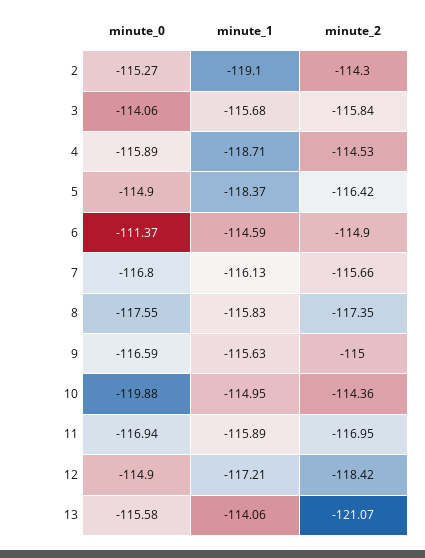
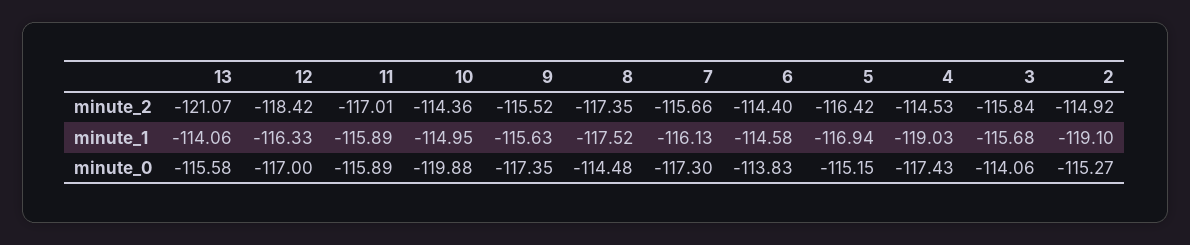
minute_2, 2: -114.3 -> -114.92
minute_0, 4: -115.89 -> -117.43
minute_1, 4: -118.71 -> -119.03
minute_0, 5: -114.9 -> -115.15
minute_1, 5: -118.37 -> -116.94
minute_0, 6: -111.37 -> -113.83
minute_1, 6: -114.59 -> -114.58
minute_2, 6: -114.9 -> -114.4
minute_0, 7: -116.8 -> -117.3
minute_0, 8: -117.55 -> -114.48
minute_1, 8: -115.83 -> -117.52
minute_0, 9: -116.59 -> -117.35
minute_2, 9: -115 -> -115.52
minute_0, 11: -116.94 -> -115.89
minute_2, 11: -116.95 -> -117.01
minute_0, 12: -114.9 -> -117
minute_1, 12: -117.21 -> -116.33

